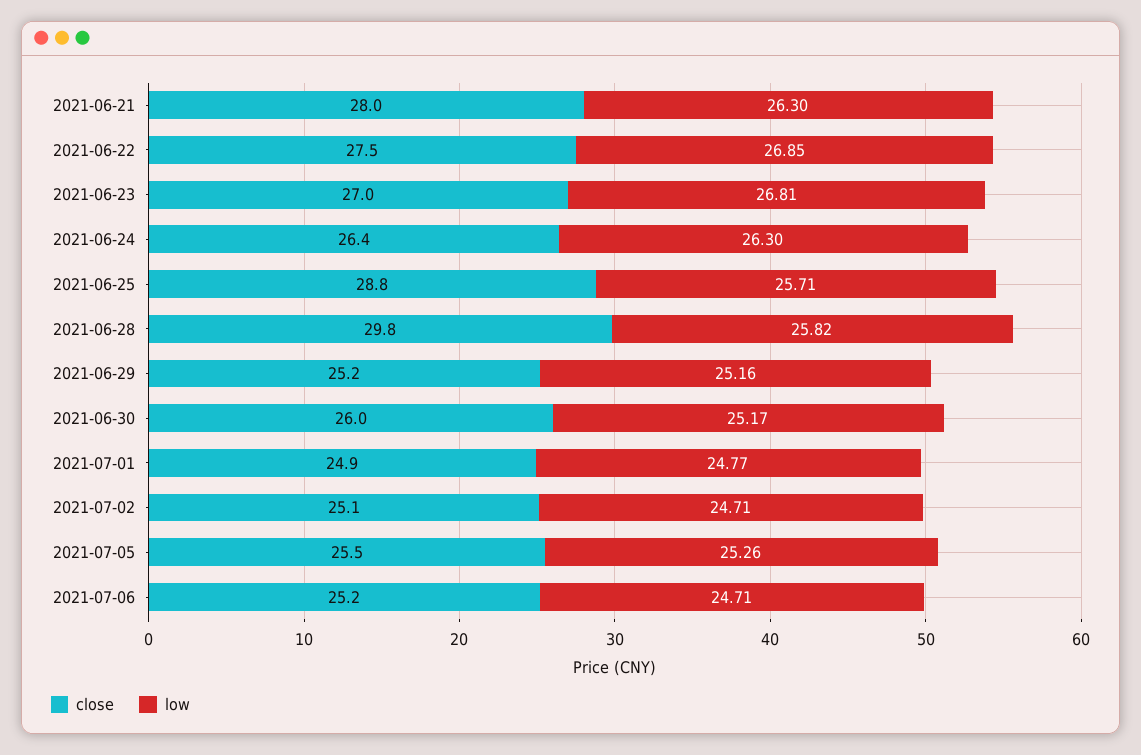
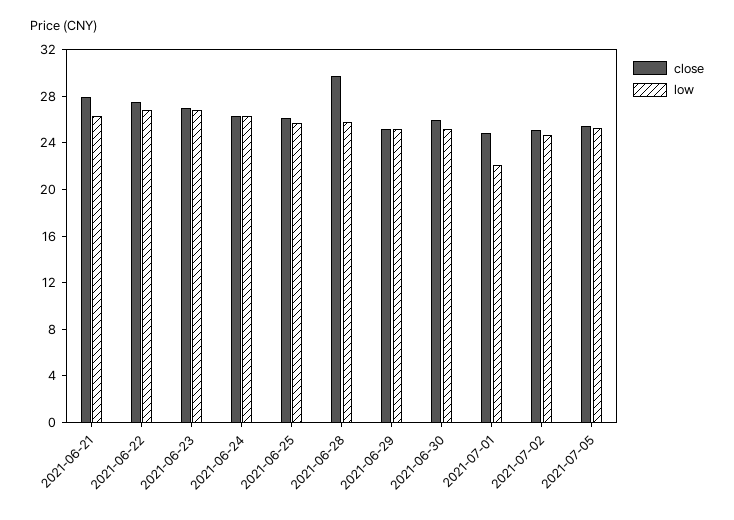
close, 2021-06-25: 28.8 -> 26
low, 2021-07-01: 24.77 -> 22
close, 2021-07-06: 25.2 -> none
low, 2021-07-06: 24.71 -> none

